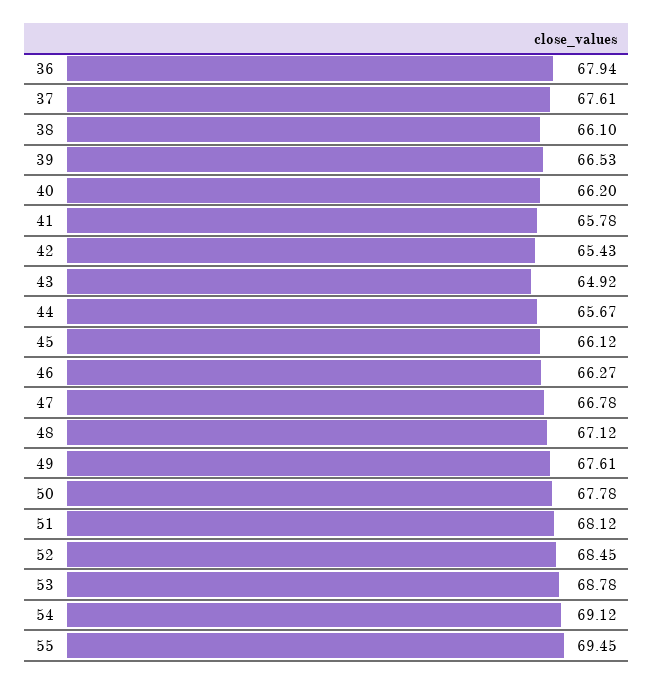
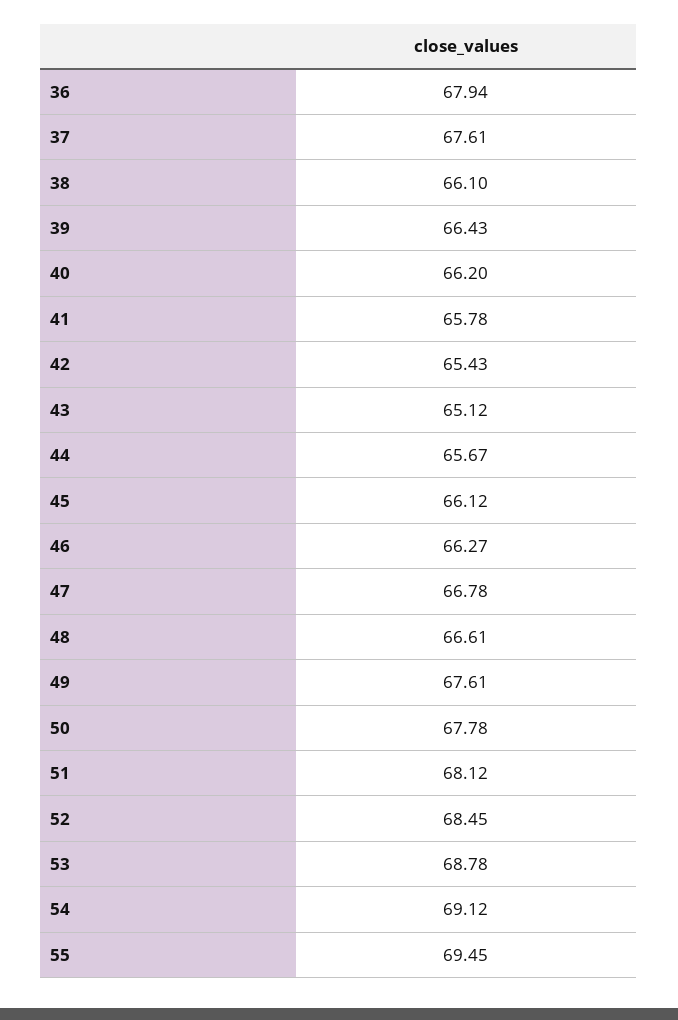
39: 66.53 -> 66.43
43: 64.92 -> 65.12
48: 67.12 -> 66.61

